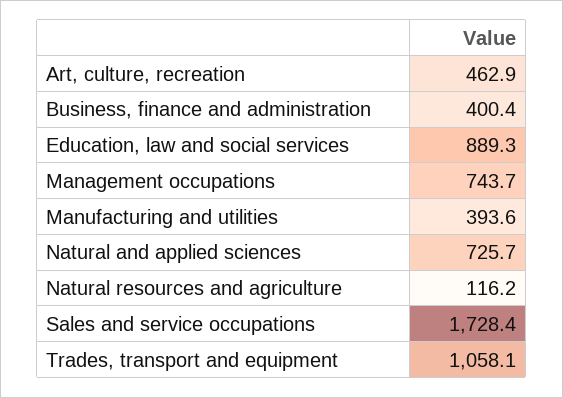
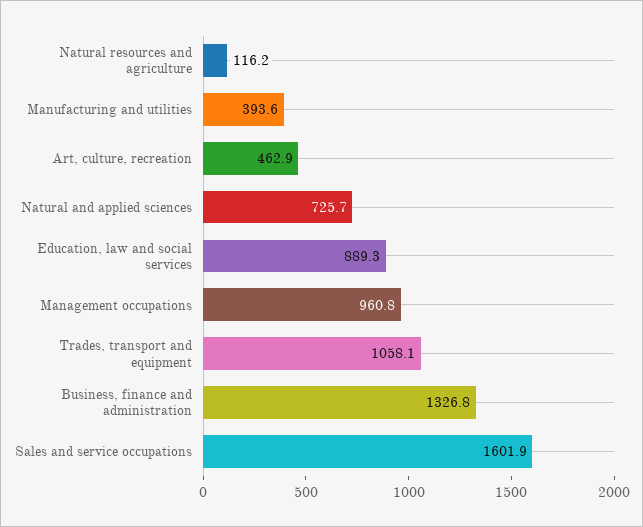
Business, finance and administration: 400.4 -> 1326.8
Management occupations: 743.7 -> 960.8
Sales and service occupations: 1728.4 -> 1601.9

